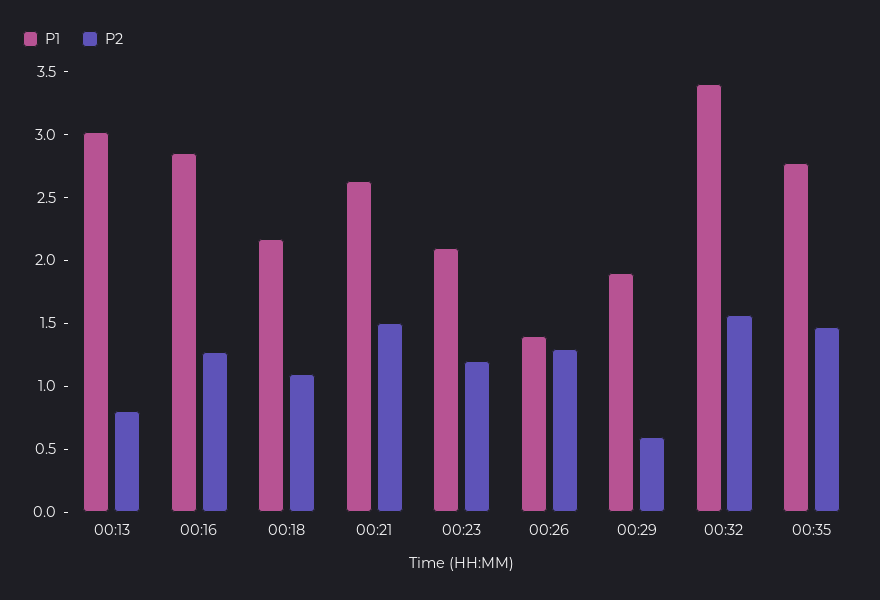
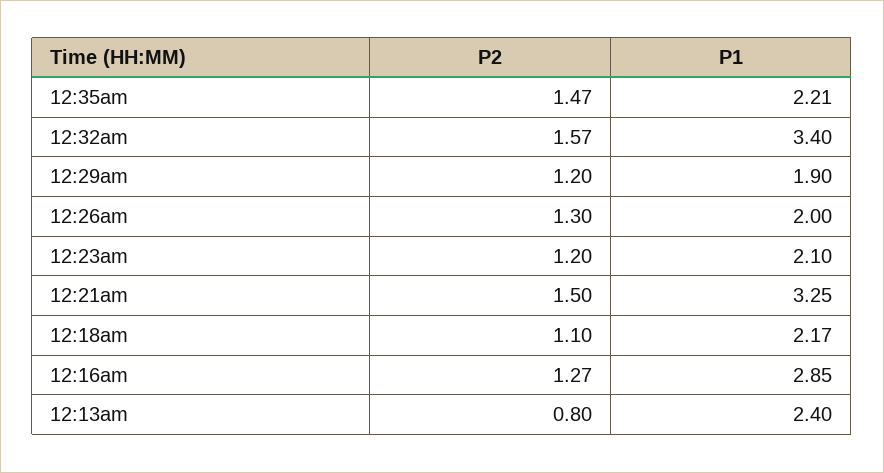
P1, 00:13: 3 -> 2.4
P1, 00:21: 2.6 -> 3.25
P1, 00:26: 1.4 -> 2
P2, 00:29: 0.6 -> 1.2
P1, 00:35: 2.8 -> 2.21

